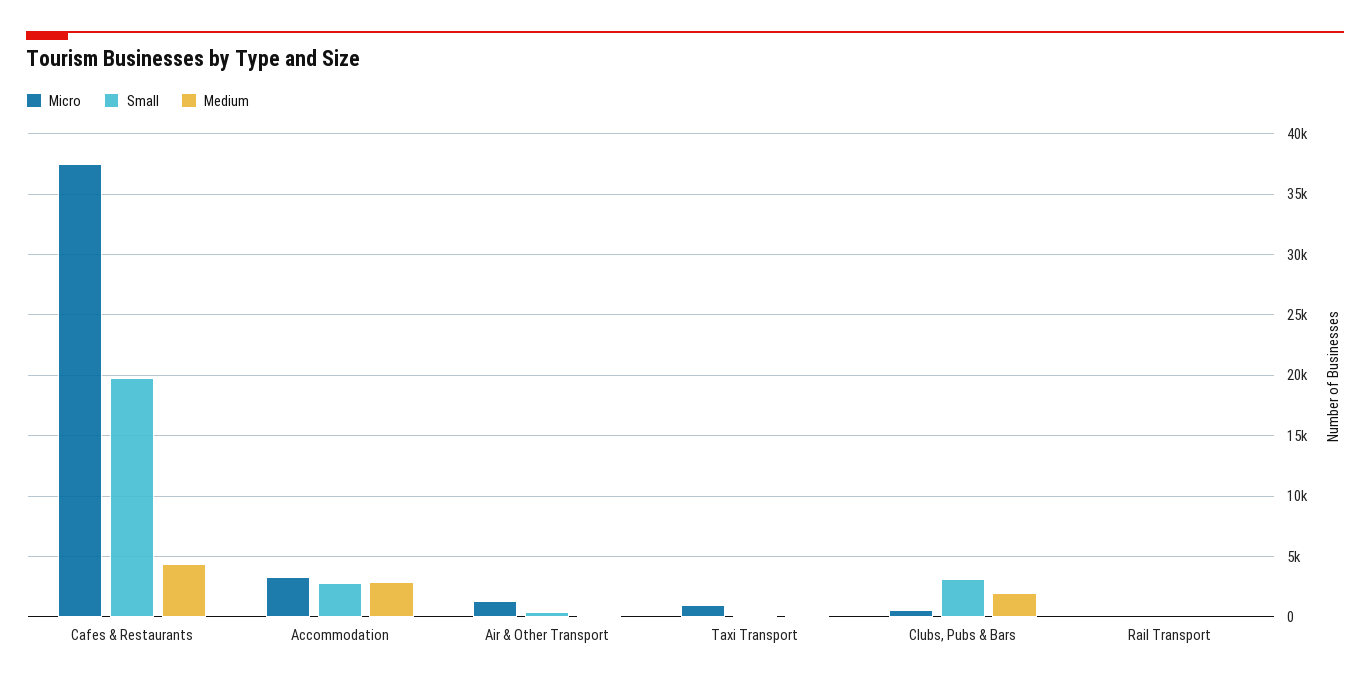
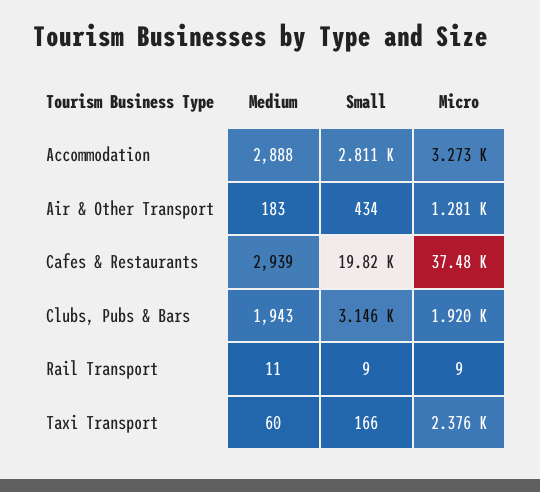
Medium, Cafes & Restaurants: 4500 -> 2939
Micro, Taxi Transport: 1000 -> 2376
Micro, Clubs, Pubs & Bars: 500 -> 1920

